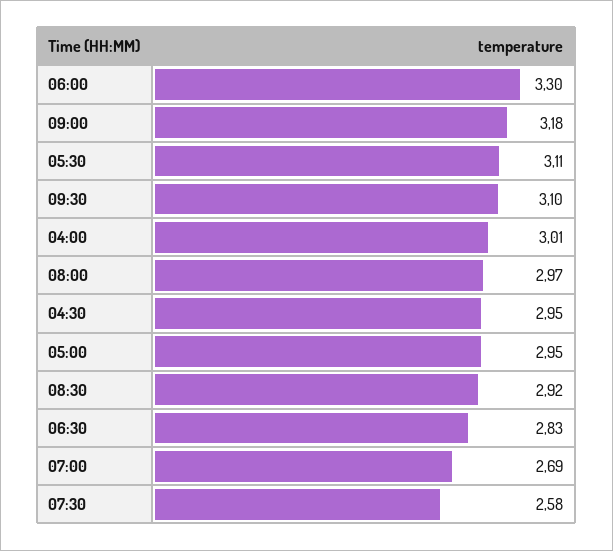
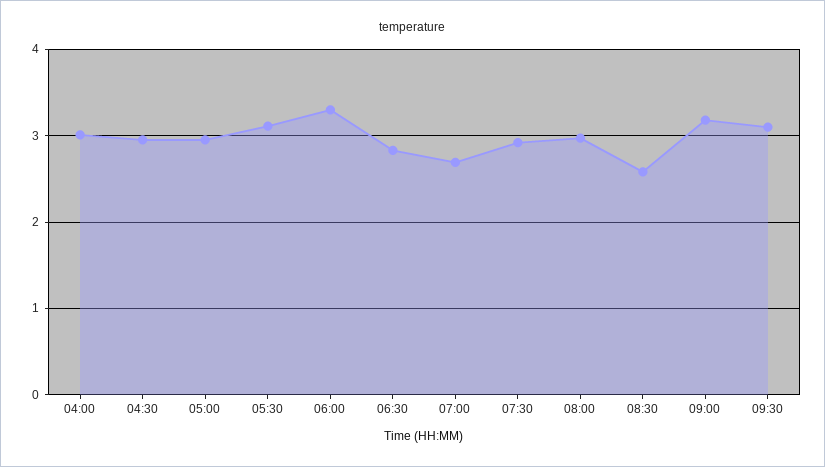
08:30: 2.92 -> 2.6
07:30: 2.58 -> 2.9

